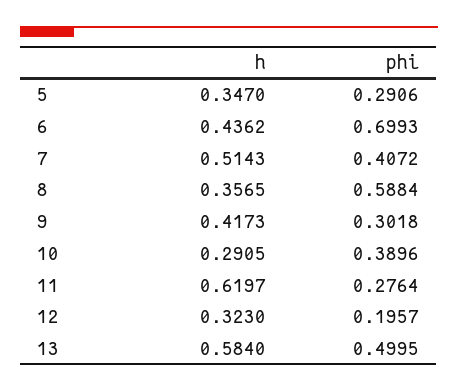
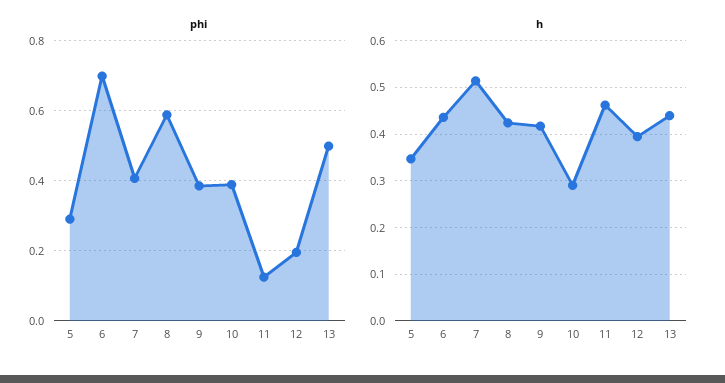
h, 8: 0.3565 -> 0.42
phi, 9: 0.3018 -> 0.38
h, 11: 0.6197 -> 0.46
phi, 11: 0.2764 -> 0.12
h, 12: 0.323 -> 0.4
h, 13: 0.584 -> 0.44

